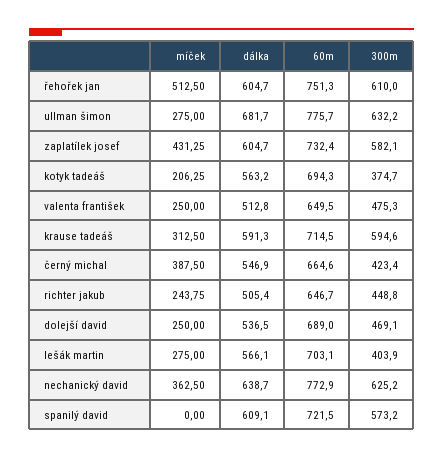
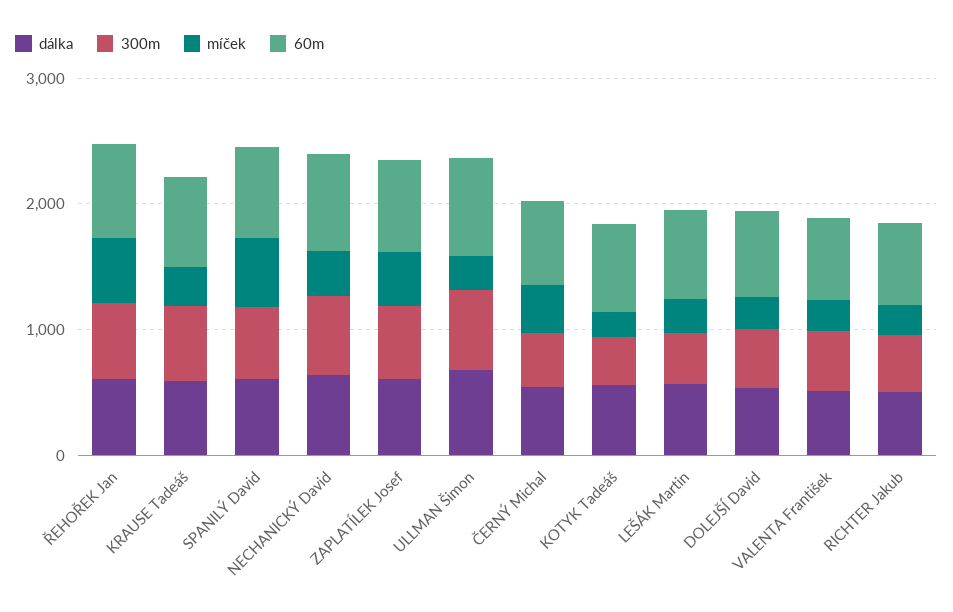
míček, spanilý david: 0 -> 600

